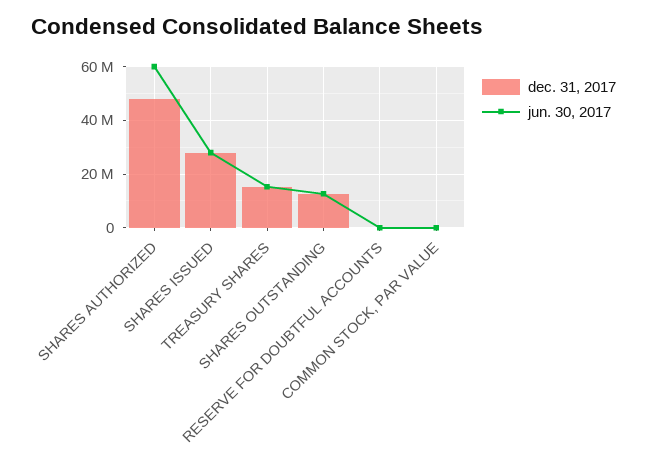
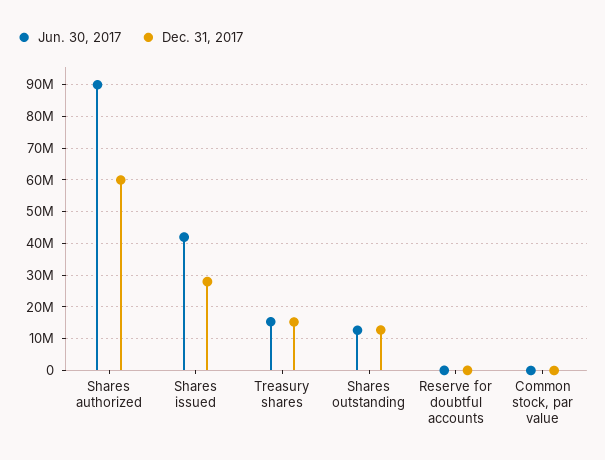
dec. 31, 2017, SHARES AUTHORIZED: 47500000 -> 60000000
jun. 30, 2017, SHARES AUTHORIZED: 60000000 -> 90000000
jun. 30, 2017, SHARES ISSUED: 27500000 -> 42000000

